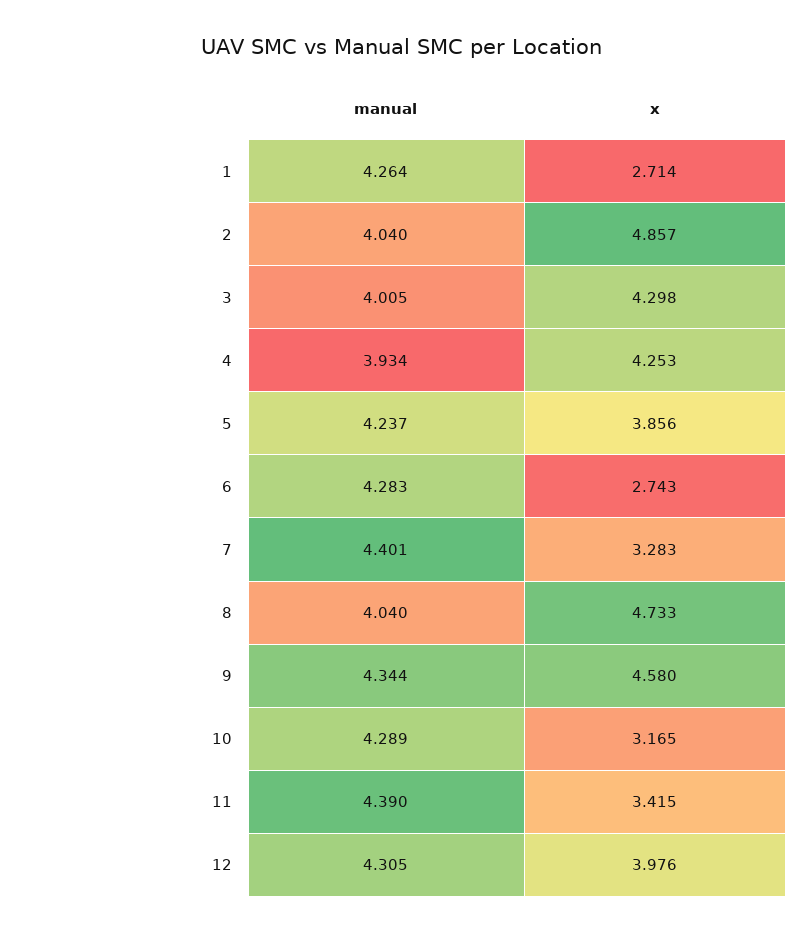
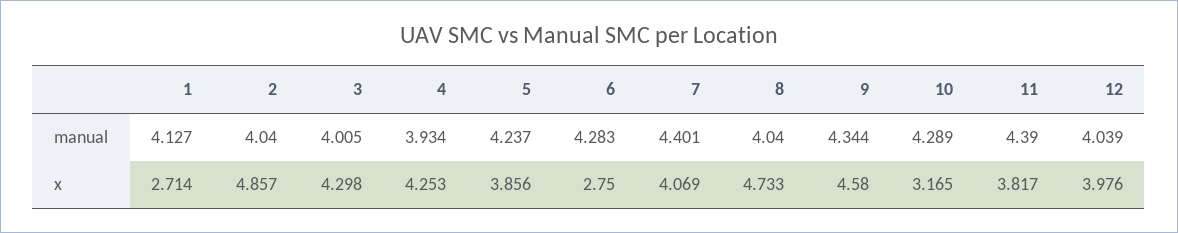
manual, 1: 4.264 -> 4.127
x, 6: 2.743 -> 2.75
x, 7: 3.283 -> 4.069
x, 11: 3.415 -> 3.817
manual, 12: 4.305 -> 4.039

